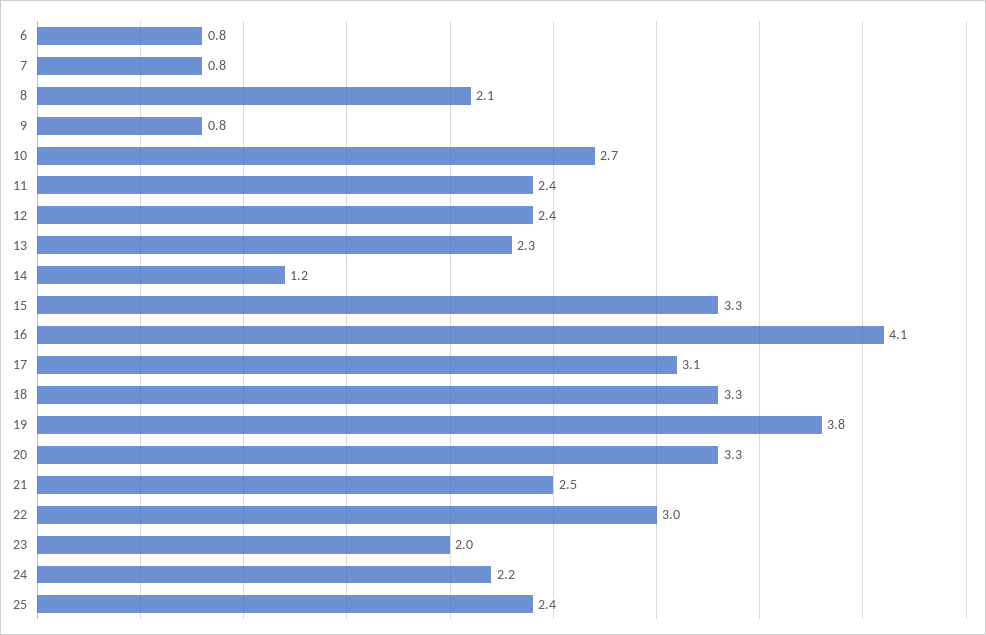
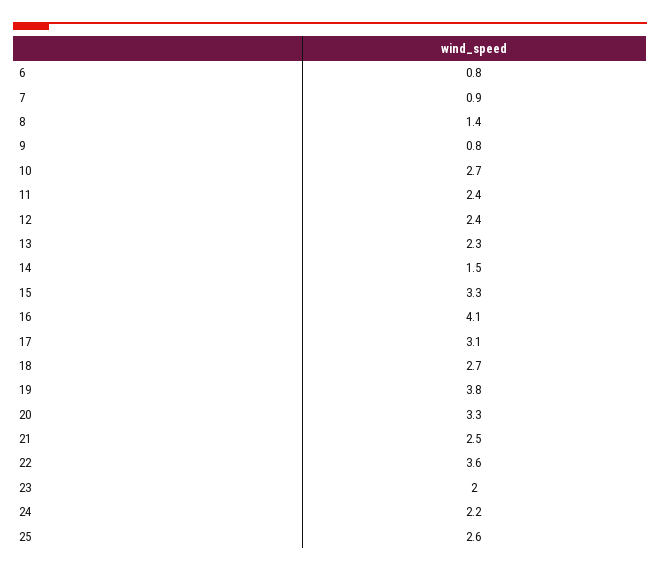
7: 0.8 -> 0.9
8: 2.1 -> 1.4
14: 1.2 -> 1.5
18: 3.3 -> 2.7
22: 3 -> 3.6
25: 2.4 -> 2.6

